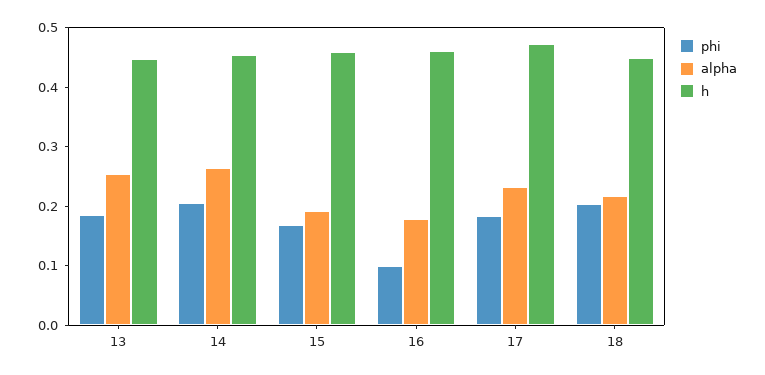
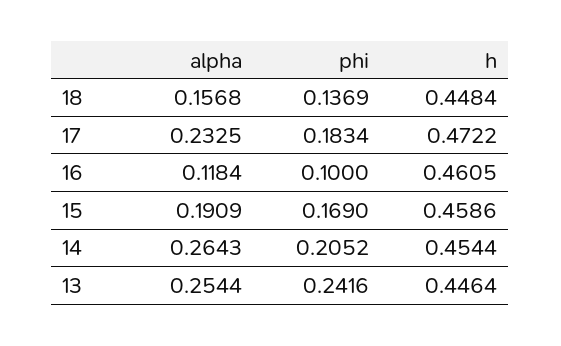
phi, 13: 0.18 -> 0.2416
alpha, 16: 0.18 -> 0.1184
phi, 18: 0.2 -> 0.1369
alpha, 18: 0.22 -> 0.1568

